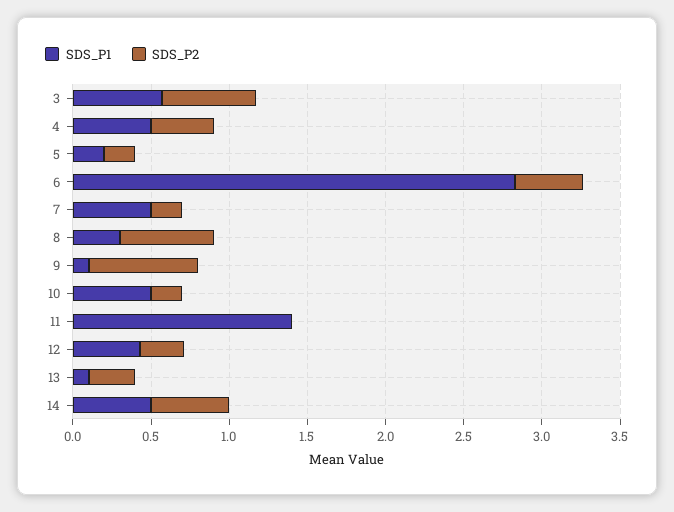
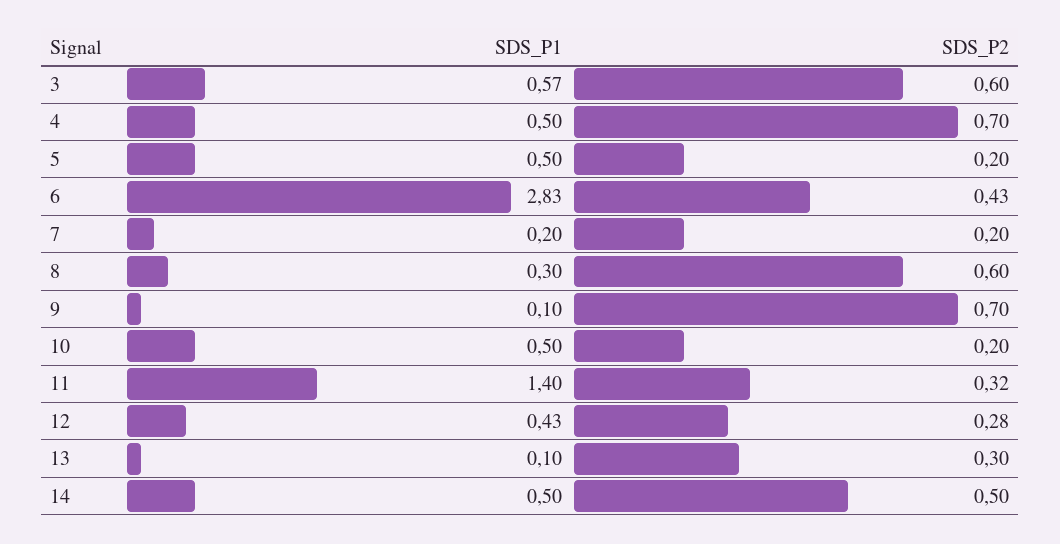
SDS_P2, 4: 0.4 -> 0.7
SDS_P1, 5: 0.2 -> 0.5
SDS_P1, 7: 0.5 -> 0.2
SDS_P2, 11: 0 -> 0.32

